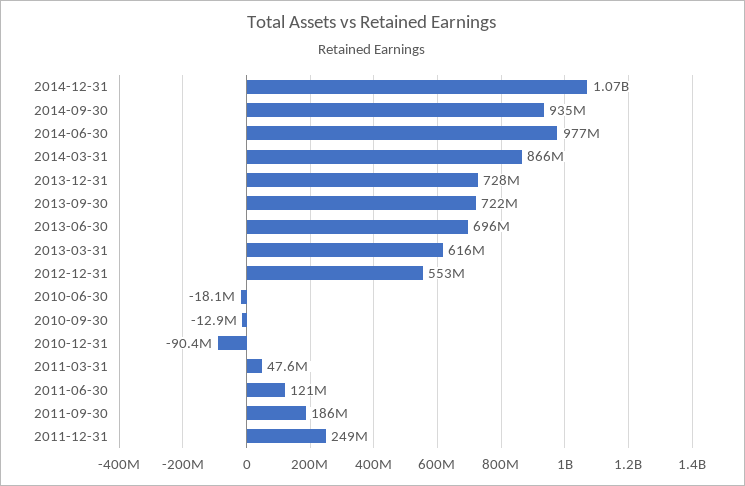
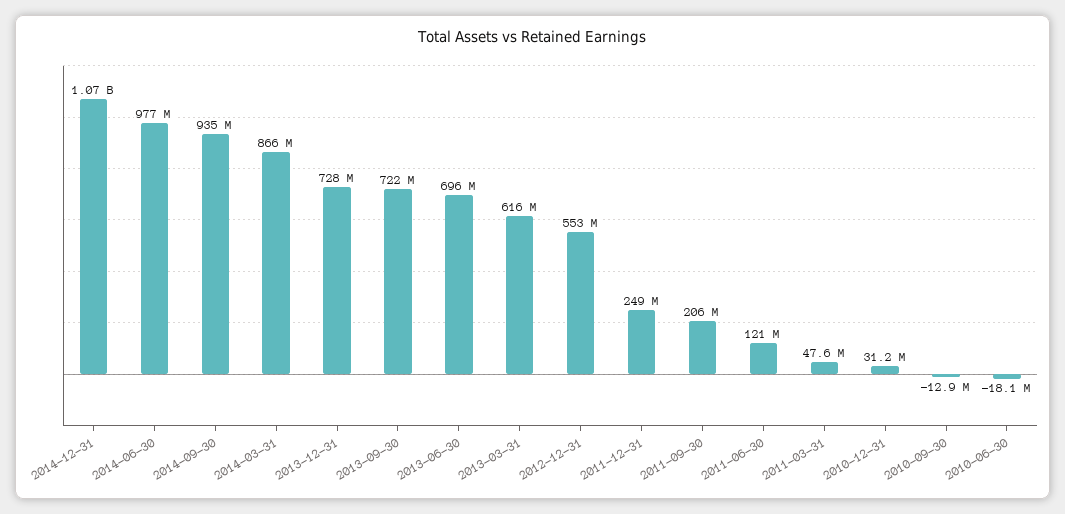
2010-12-31: -90400000 -> 31200000
2011-09-30: 186000000 -> 206000000

